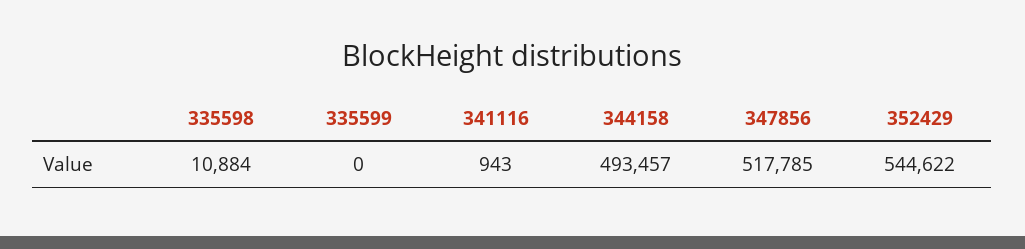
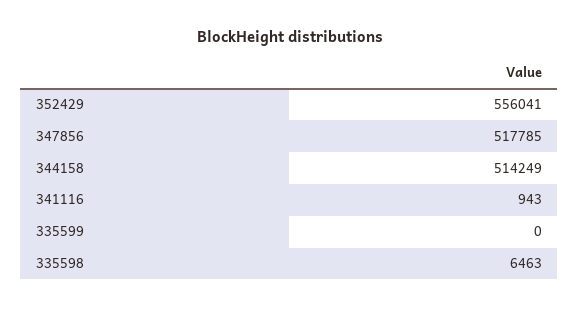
335598: 10884 -> 6463
344158: 493457 -> 514249
352429: 544622 -> 556041

